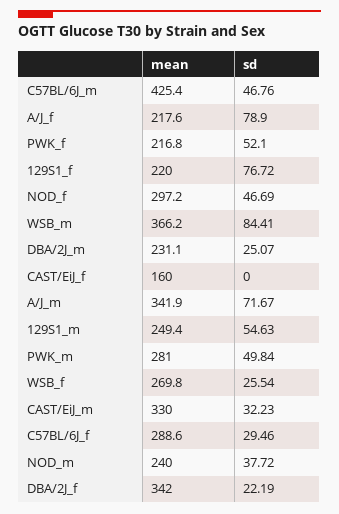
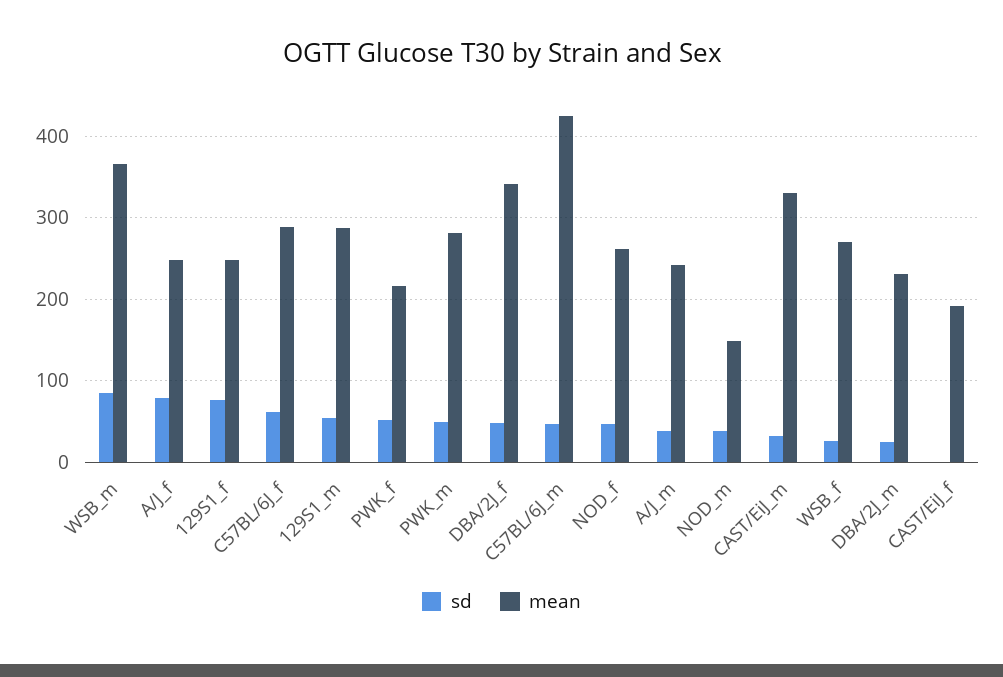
mean, A/J_f: 217.6 -> 250
mean, 129S1_f: 220 -> 250
mean, NOD_f: 297.2 -> 260
mean, CAST/EiJ_f: 160 -> 190
mean, A/J_m: 341.9 -> 240
sd, A/J_m: 71.67 -> 40
mean, 129S1_m: 249.4 -> 290
sd, C57BL/6J_f: 29.46 -> 60
mean, NOD_m: 240 -> 150
sd, DBA/2J_f: 22.19 -> 50

